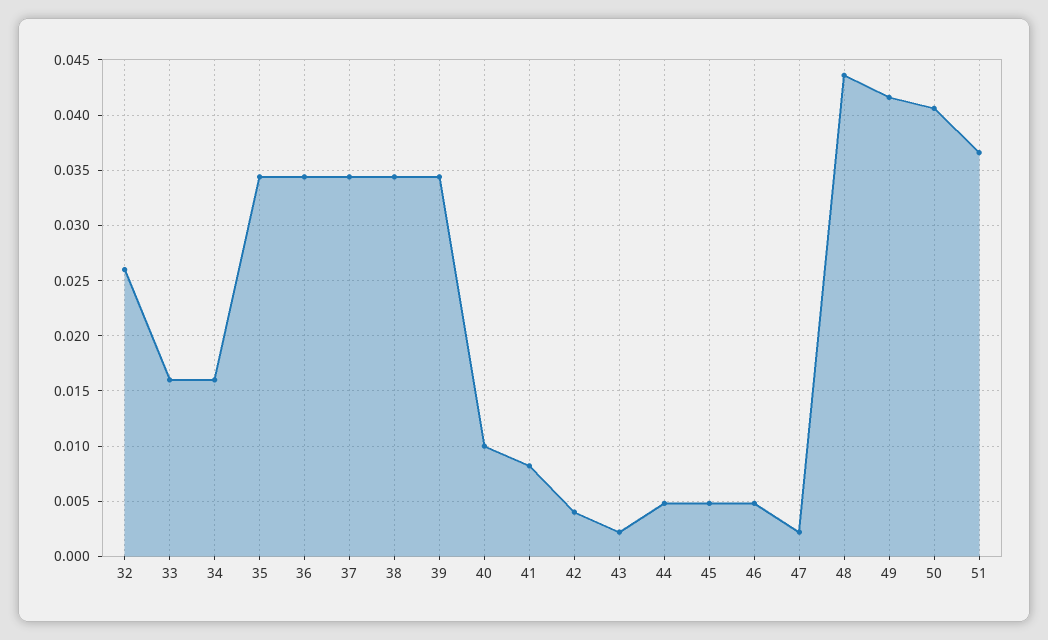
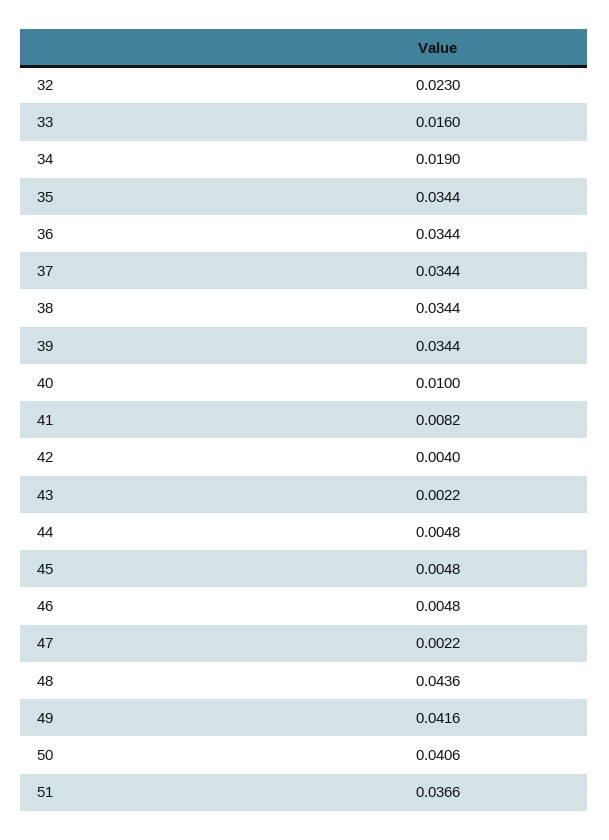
32: 0.026 -> 0.023
34: 0.016 -> 0.019

